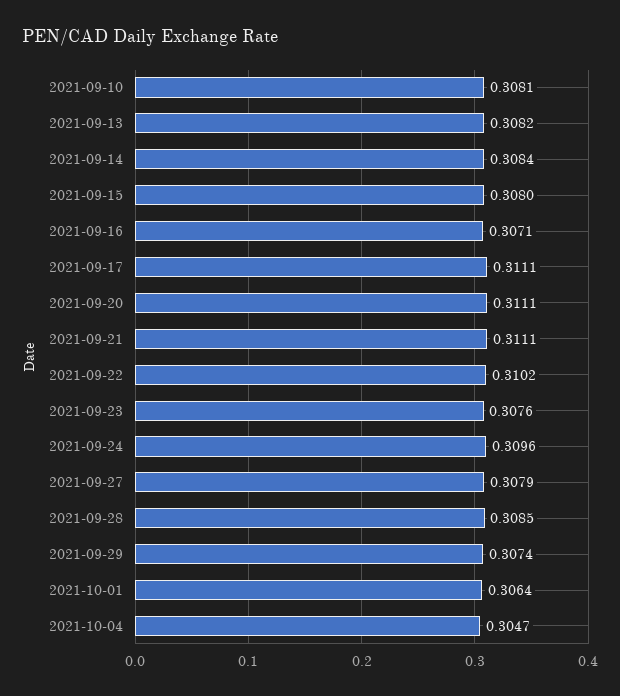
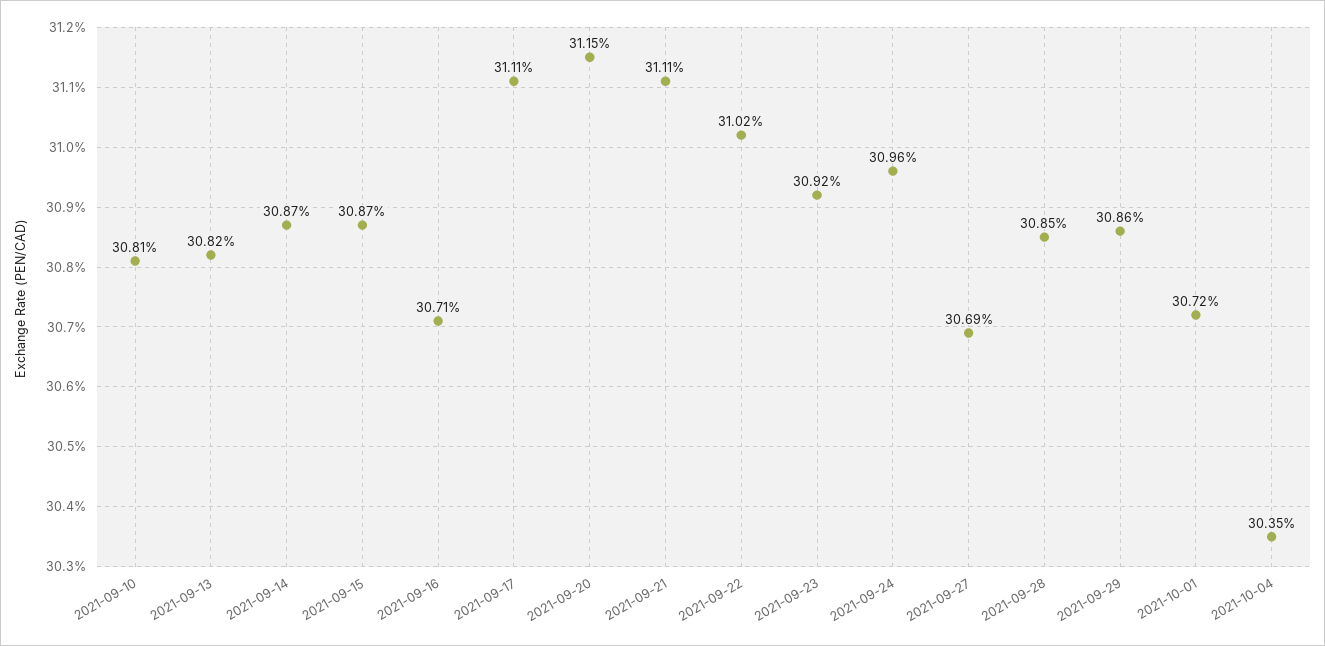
2021-09-14: 0.3084 -> 0.3087
2021-09-15: 0.308 -> 0.3087
2021-09-20: 0.3111 -> 0.3115
2021-09-23: 0.3076 -> 0.3092
2021-09-27: 0.3079 -> 0.3069
2021-09-29: 0.3074 -> 0.3086
2021-10-01: 0.3064 -> 0.3072
2021-10-04: 0.3047 -> 0.3035

